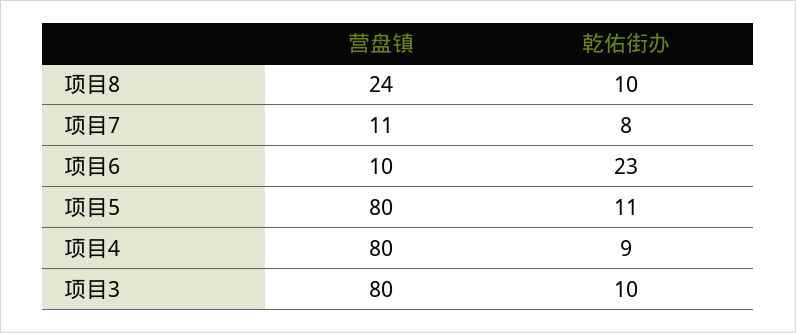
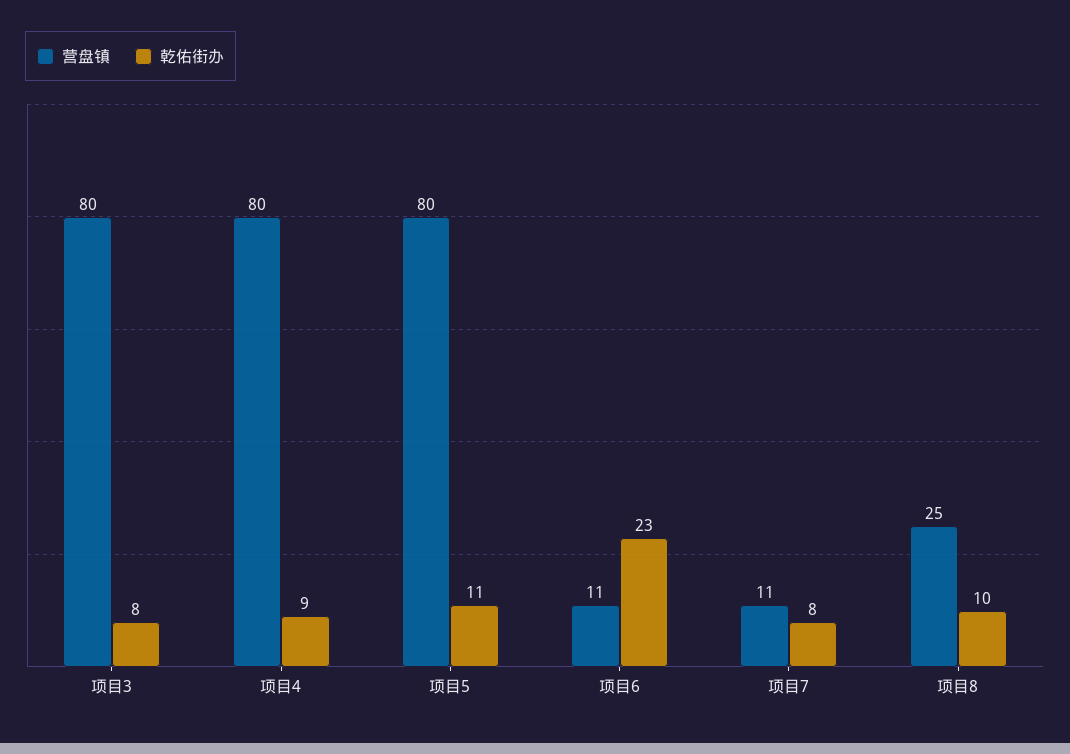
营盘镇, 项目8: 24 -> 25
营盘镇, 项目6: 10 -> 11
乾佑街办, 项目3: 10 -> 8

